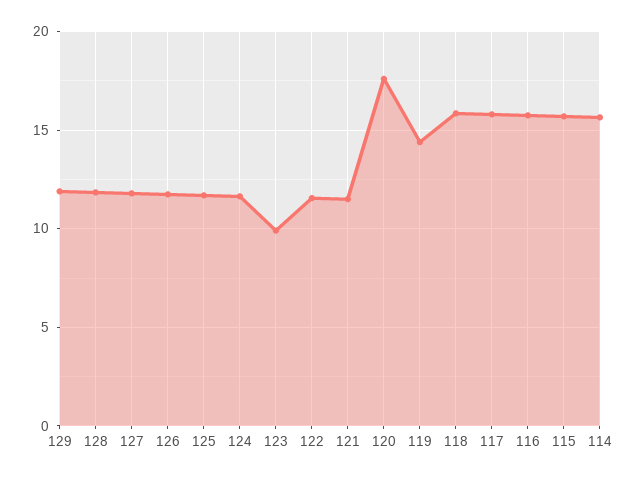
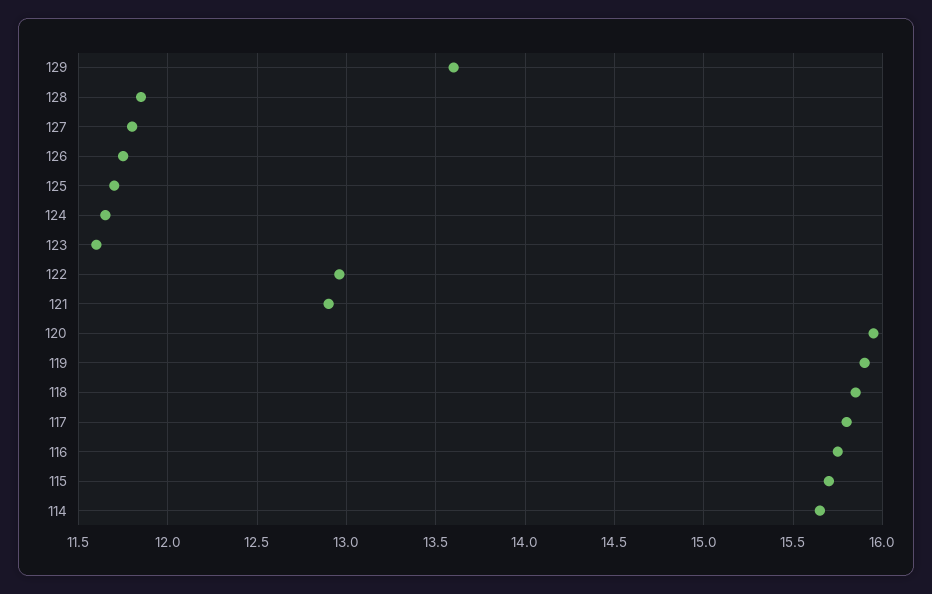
129: 12 -> 13.6
123: 10 -> 11.6
122: 11.5 -> 12.95
121: 11.5 -> 12.9
120: 17.5 -> 15.95
119: 14.5 -> 15.9

